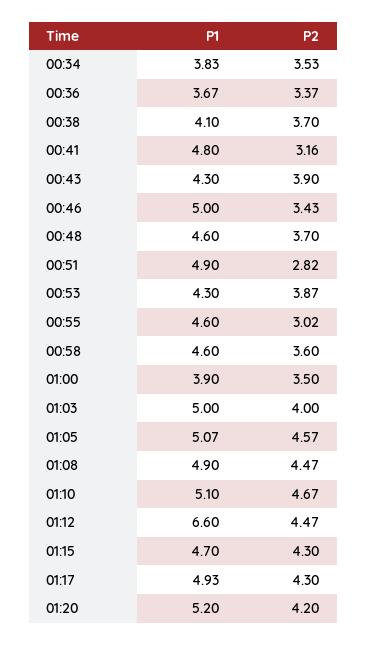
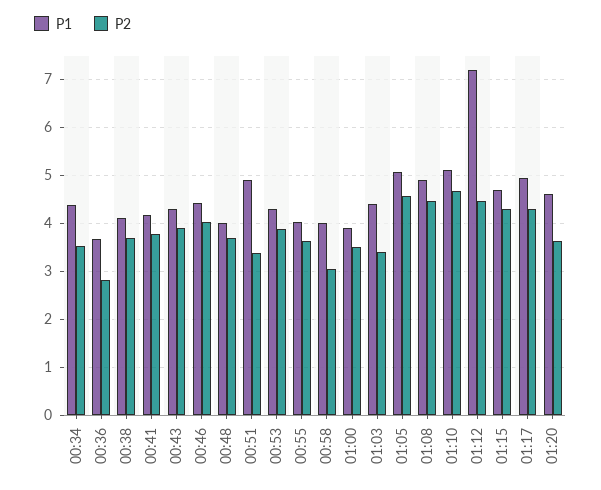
P1, 00:34: 3.83 -> 4.4
P2, 00:36: 3.37 -> 2.8
P1, 00:41: 4.8 -> 4.2
P2, 00:41: 3.16 -> 3.8
P1, 00:46: 5 -> 4.4
P2, 00:46: 3.43 -> 4
P1, 00:48: 4.6 -> 4
P2, 00:51: 2.82 -> 3.4
P1, 00:55: 4.6 -> 4
P2, 00:55: 3.02 -> 3.6
P1, 00:58: 4.6 -> 4
P2, 00:58: 3.6 -> 3
P1, 01:03: 5 -> 4.4
P2, 01:03: 4 -> 3.4
P1, 01:12: 6.6 -> 7.2
P1, 01:20: 5.2 -> 4.6
P2, 01:20: 4.2 -> 3.6

